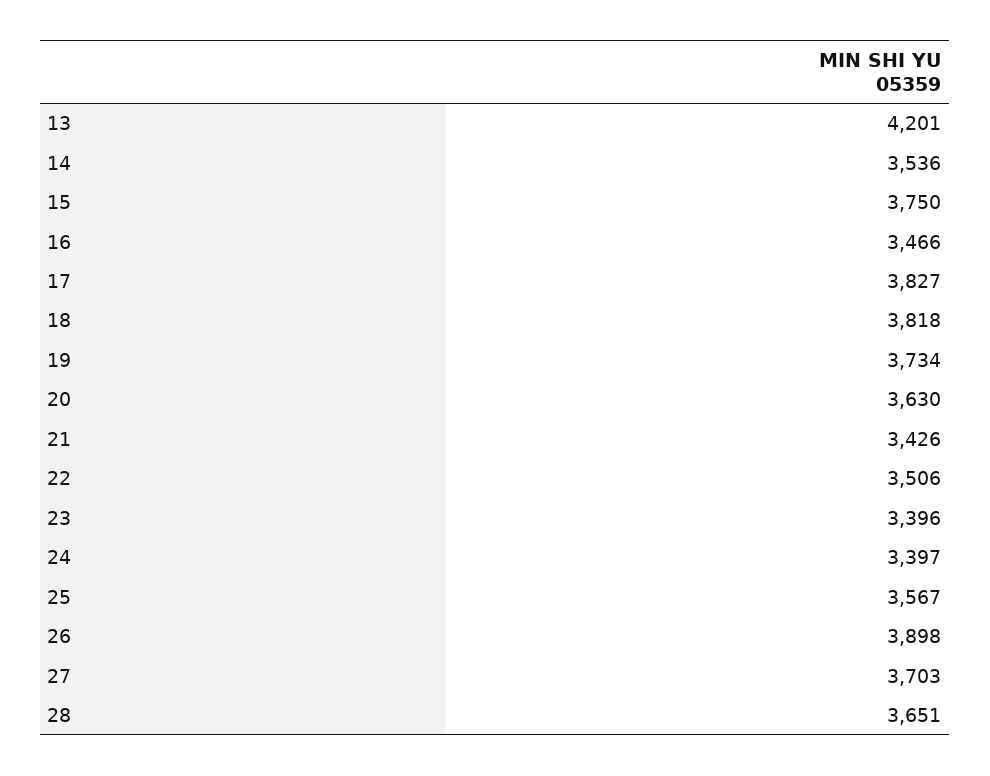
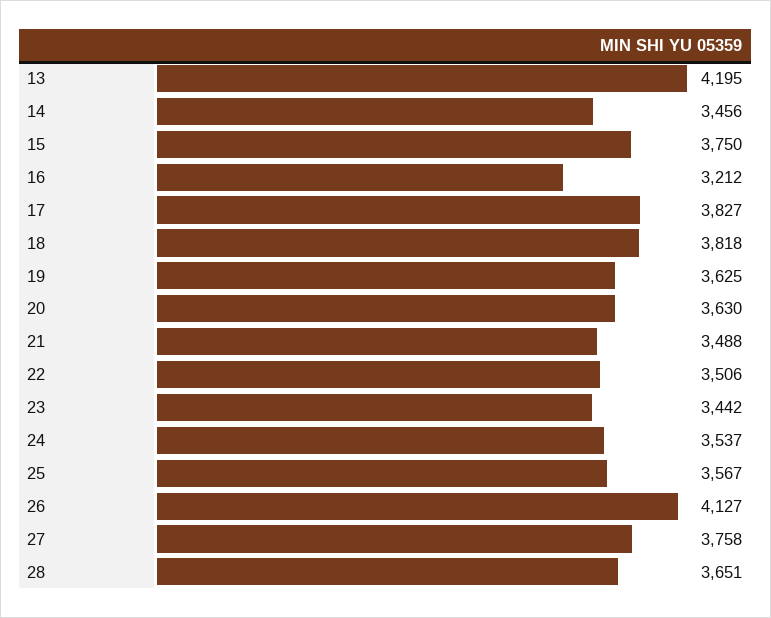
13: 4201 -> 4195
14: 3536 -> 3456
16: 3466 -> 3212
19: 3734 -> 3625
21: 3426 -> 3488
23: 3396 -> 3442
24: 3397 -> 3537
26: 3898 -> 4127
27: 3703 -> 3758

